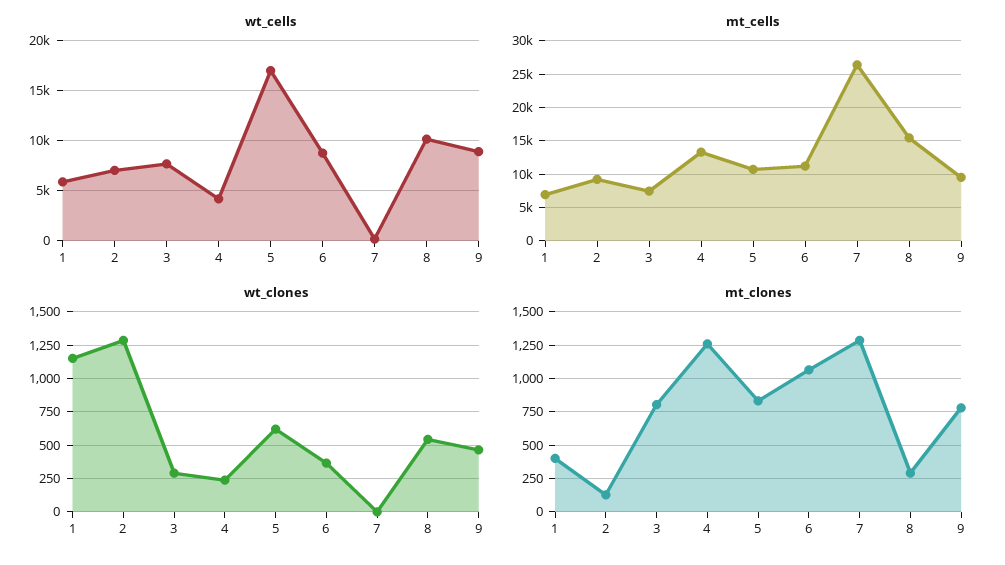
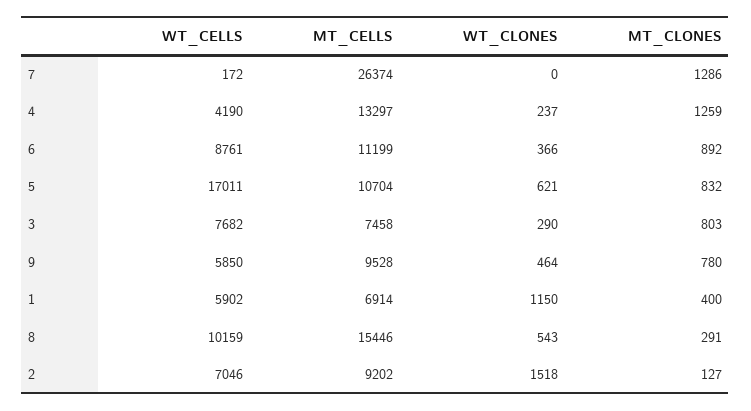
wt_cells, 9: 9000 -> 5850
wt_clones, 2: 1300 -> 1518
mt_clones, 6: 1050 -> 892

